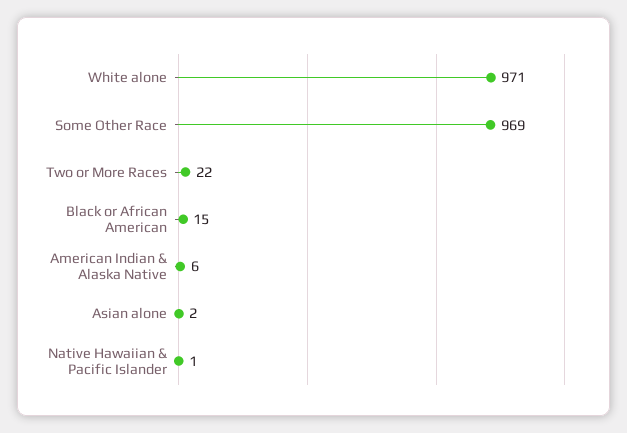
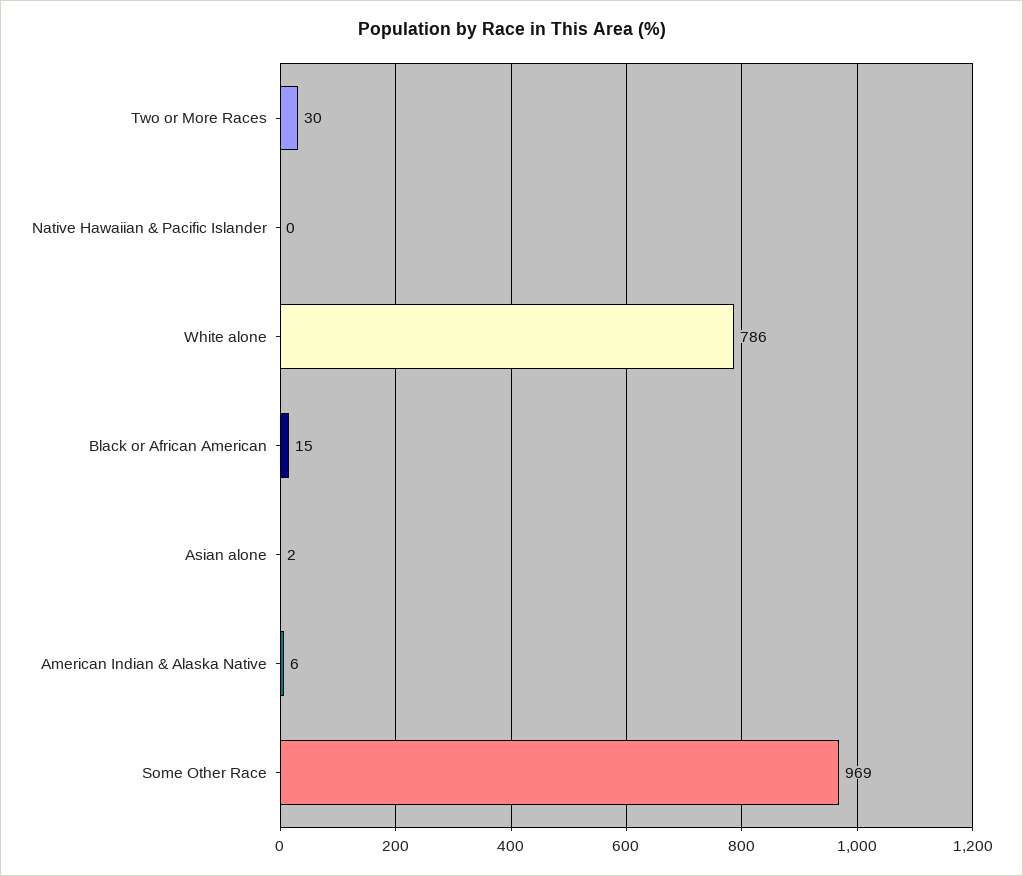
White alone: 971 -> 786
Two or More Races: 22 -> 30
Native Hawaiian & Pacific Islander: 1 -> 0

